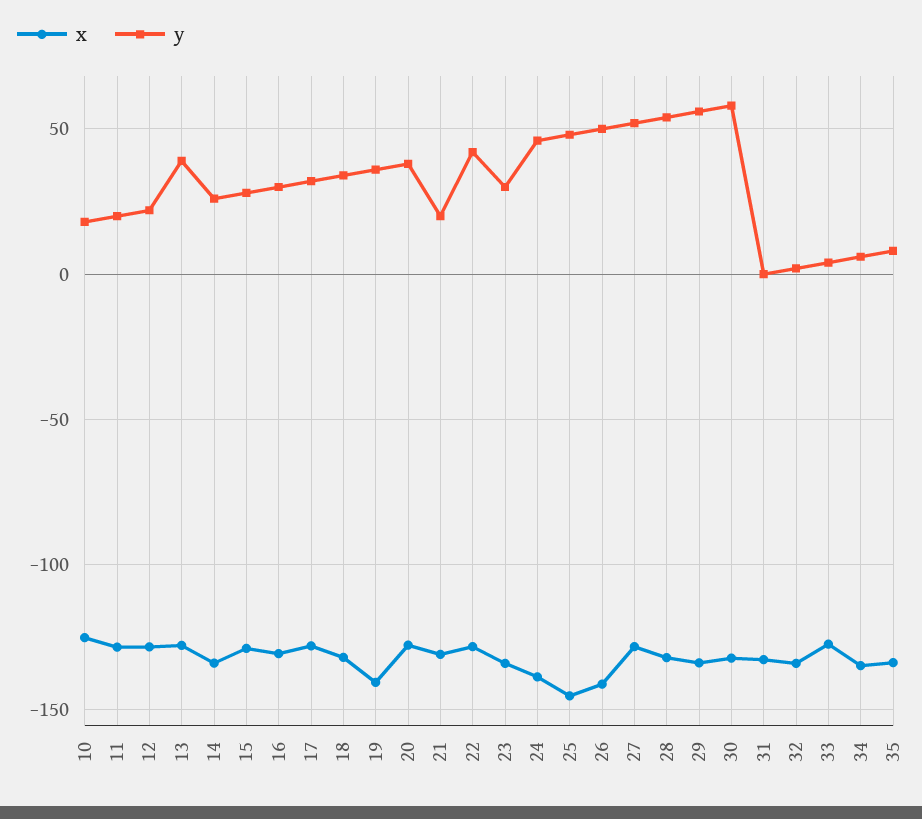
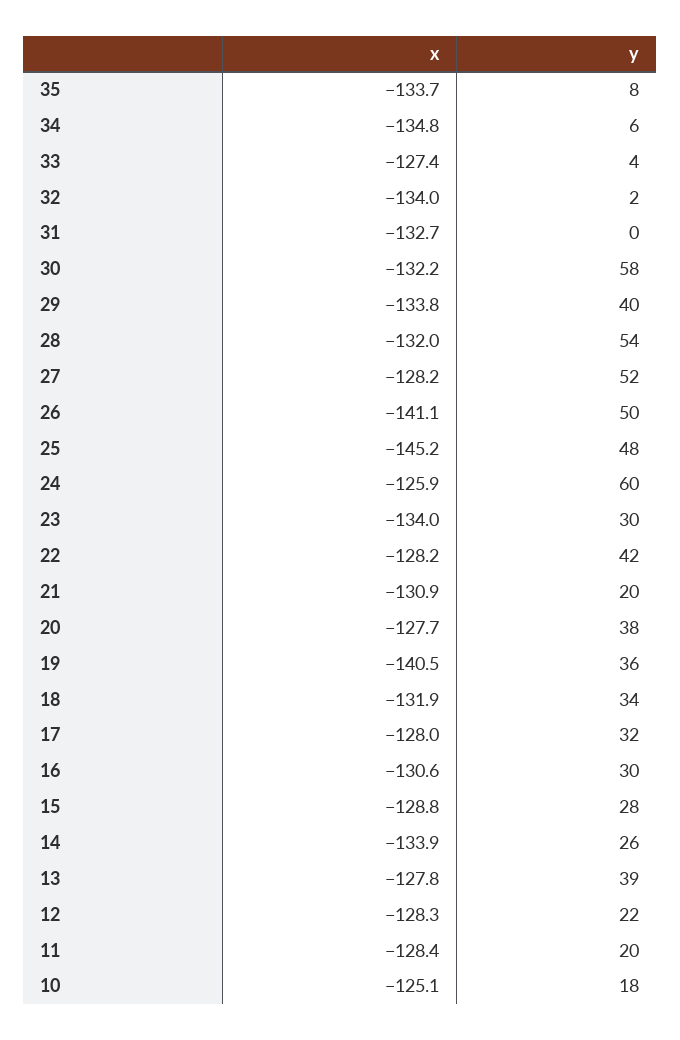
x, 24: -140 -> -125.9
y, 24: 45 -> 60
y, 29: 55 -> 40

